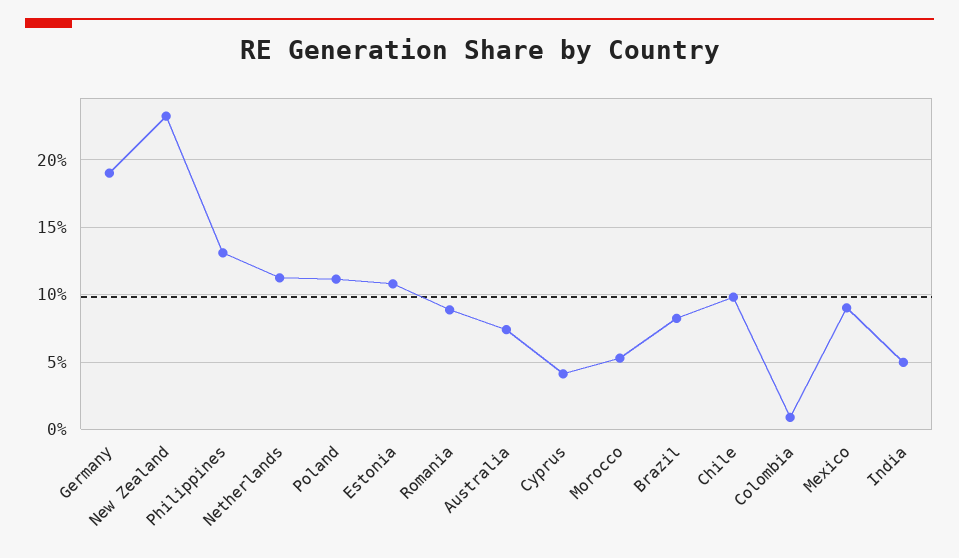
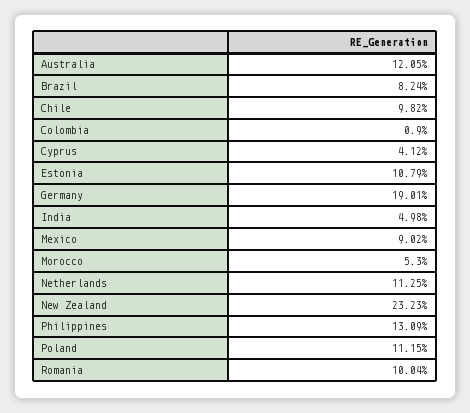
Romania: 9 -> 10.04
Australia: 7.5 -> 12.05

